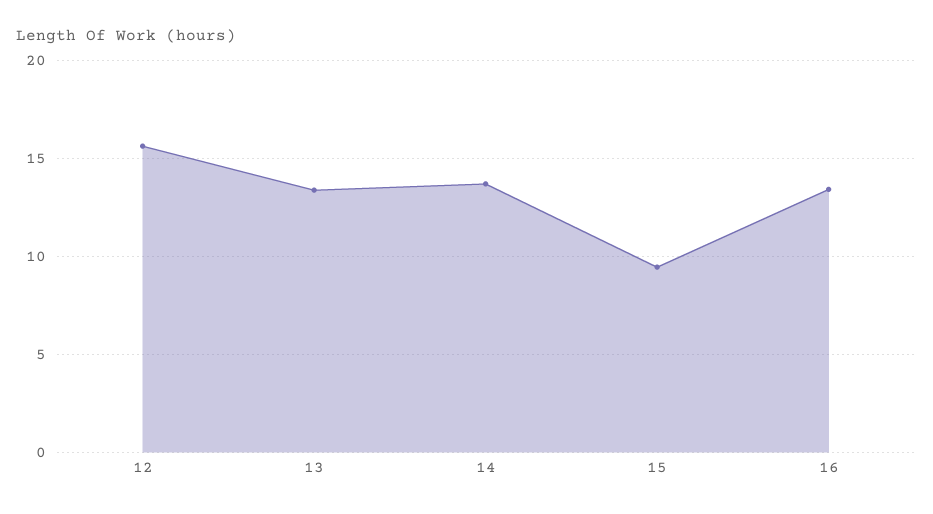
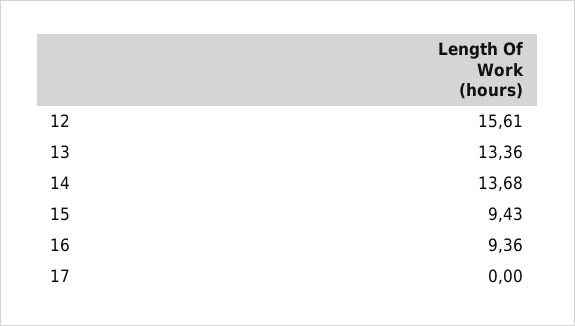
16: 13.5 -> 9.36
17: none -> 0

